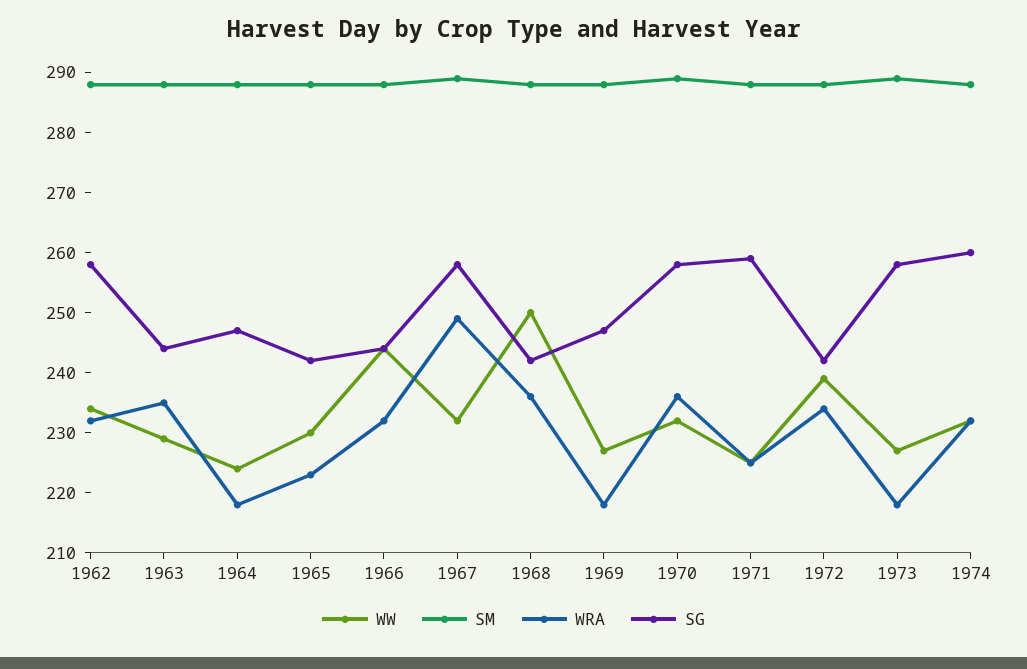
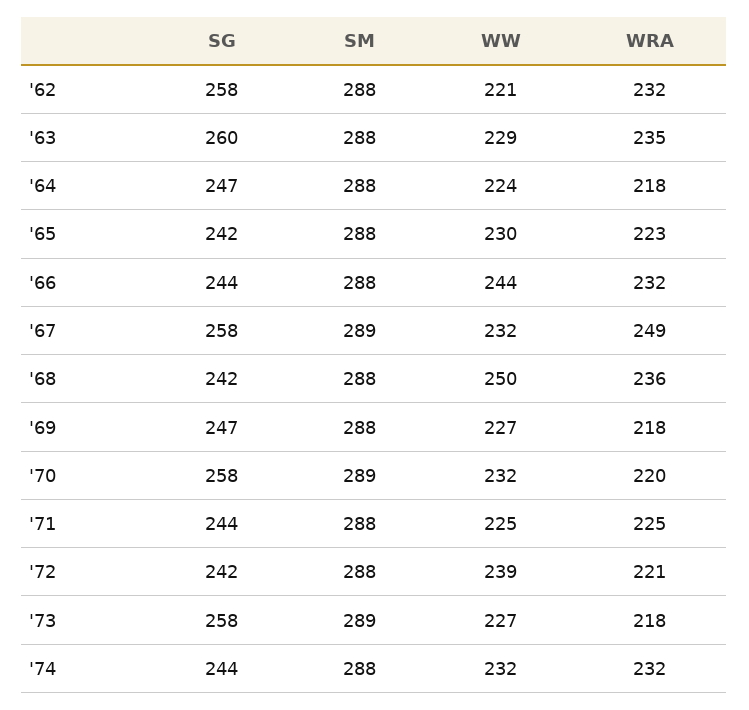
WW, 1962: 235 -> 221
SG, 1963: 245 -> 260
WRA, 1970: 235 -> 220
SG, 1971: 260 -> 244
WRA, 1972: 235 -> 221
SG, 1974: 260 -> 244

